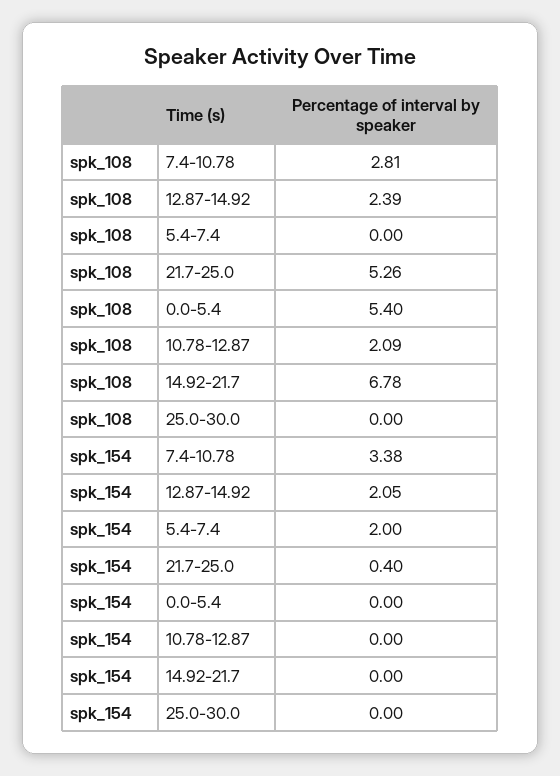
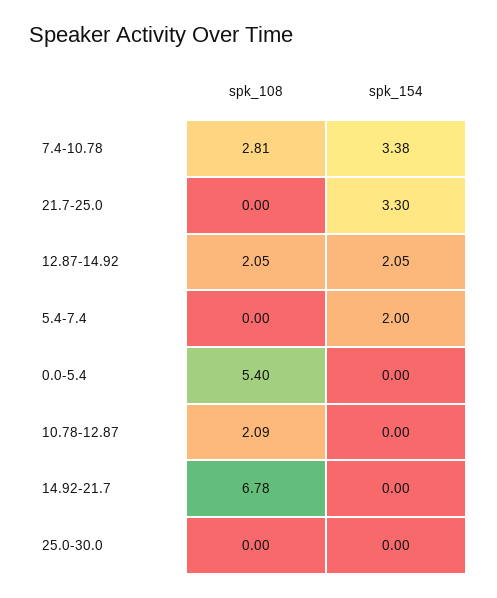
spk_108, 12.87-14.92: 2.39 -> 2.05
spk_108, 21.7-25.0: 5.26 -> 0
spk_154, 21.7-25.0: 0.4 -> 3.3

